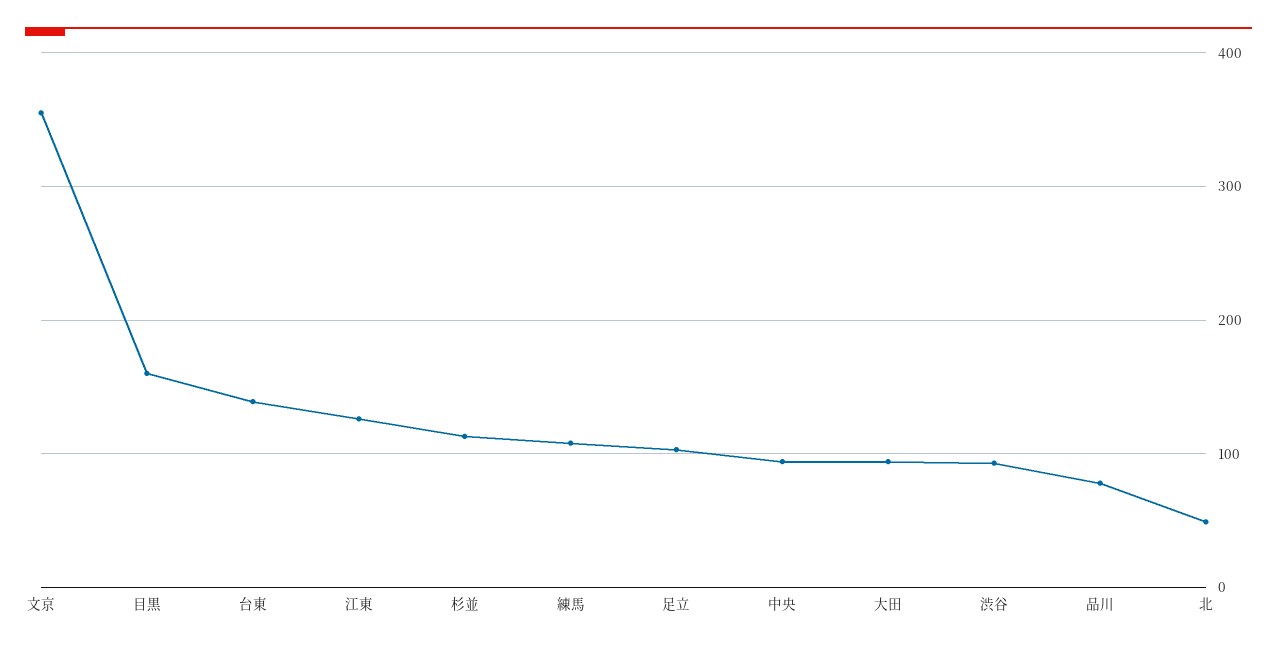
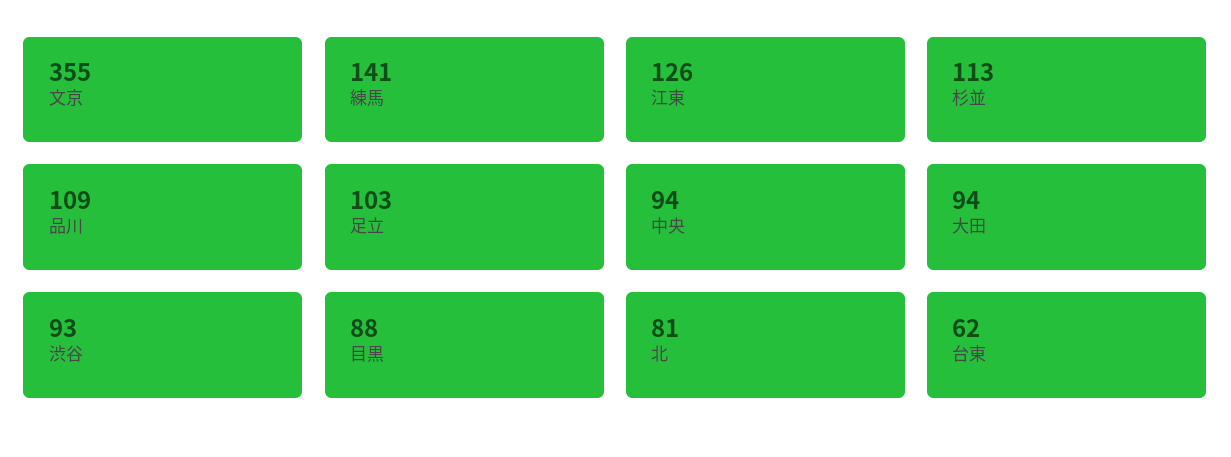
目黒: 160 -> 88
台東: 140 -> 62
練馬: 110 -> 141
品川: 80 -> 109
北: 50 -> 81

